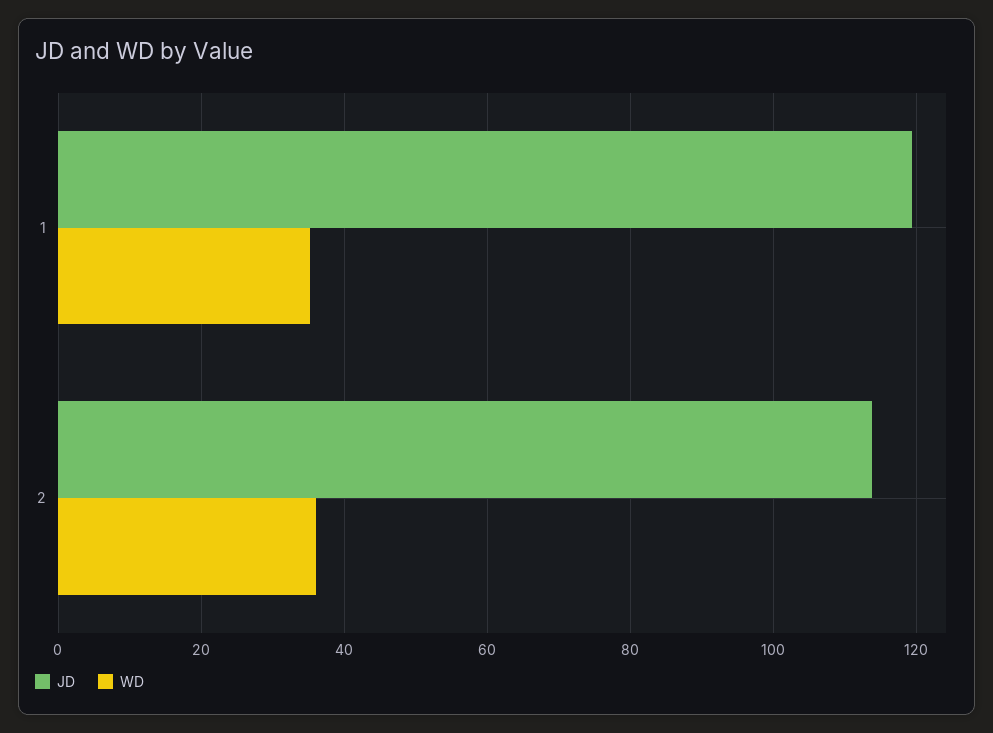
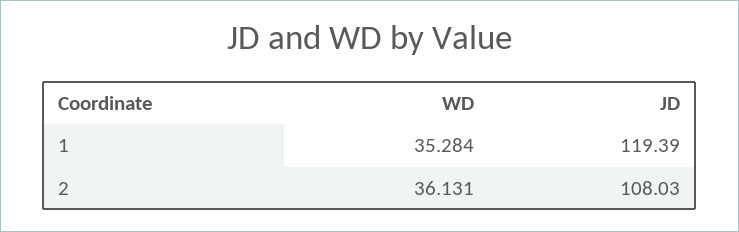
JD, 2: 114 -> 108.03

